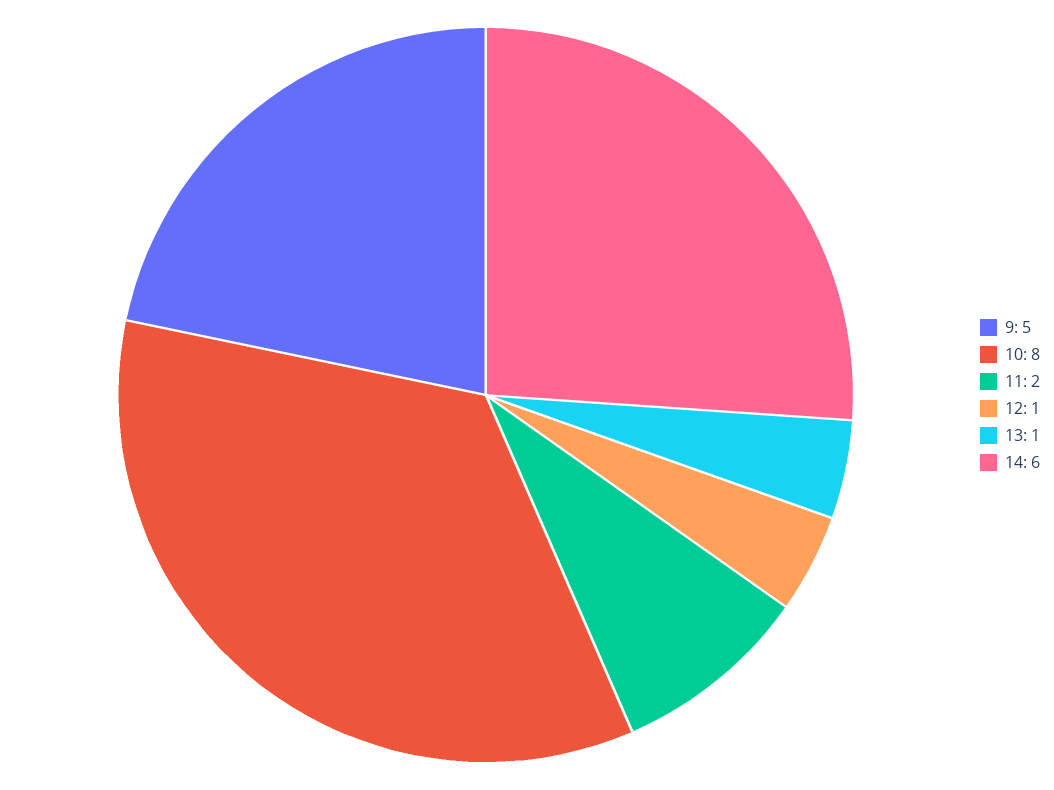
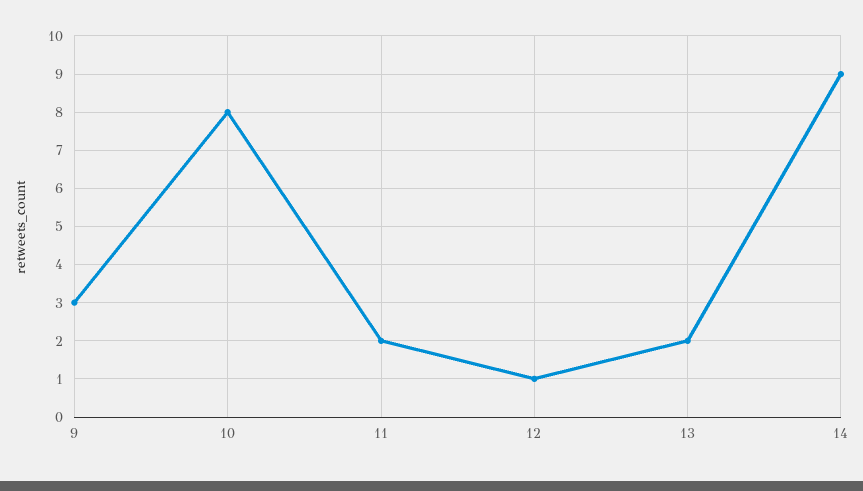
9: 5 -> 3
13: 1 -> 2
14: 6 -> 9

